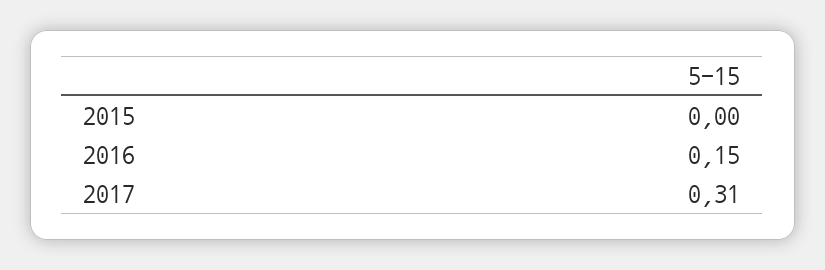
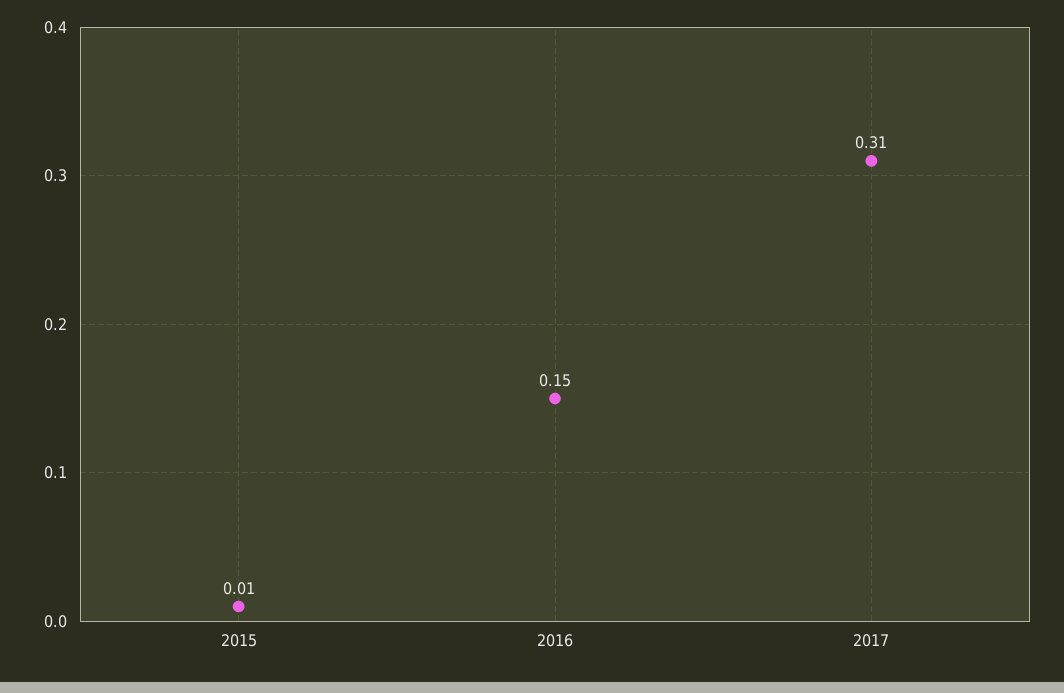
2015: 0 -> 0.01

